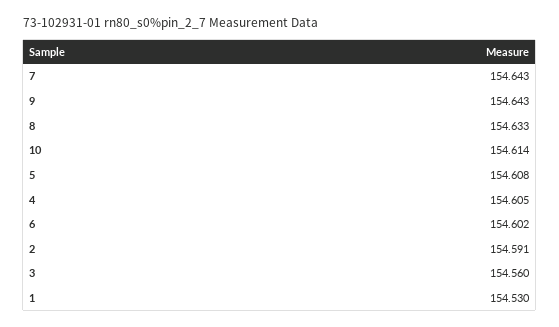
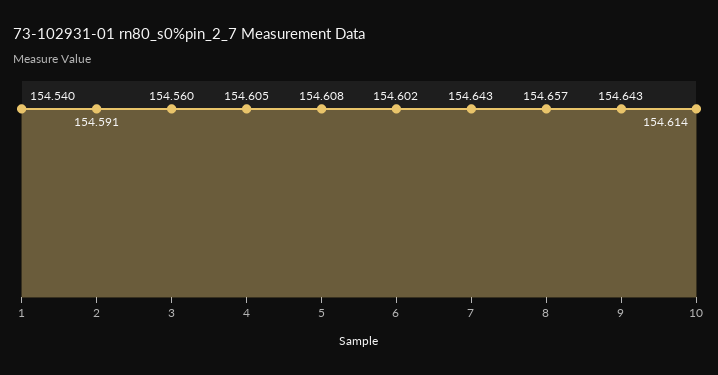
8: 154.633 -> 154.657
1: 154.53 -> 154.54

